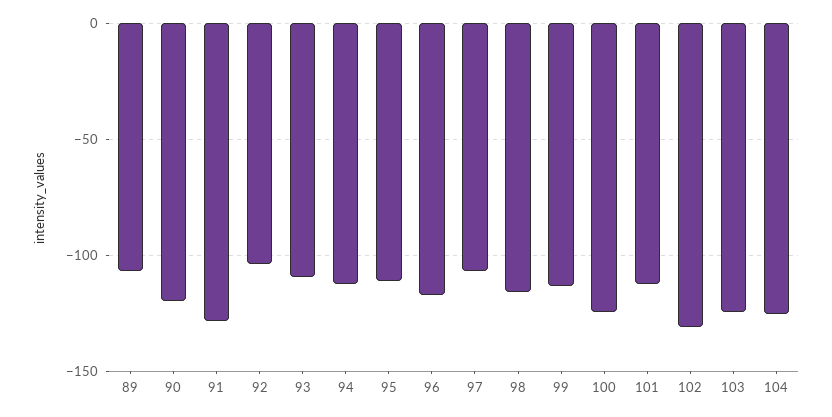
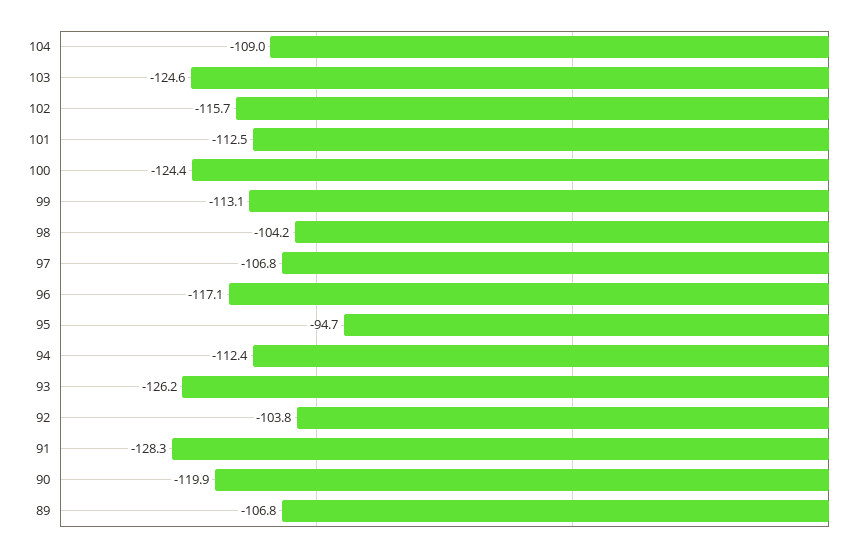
93: -110 -> -126.2
95: -110 -> -94.7
98: -115 -> -104.2
102: -130 -> -115.7
104: -125 -> -109

